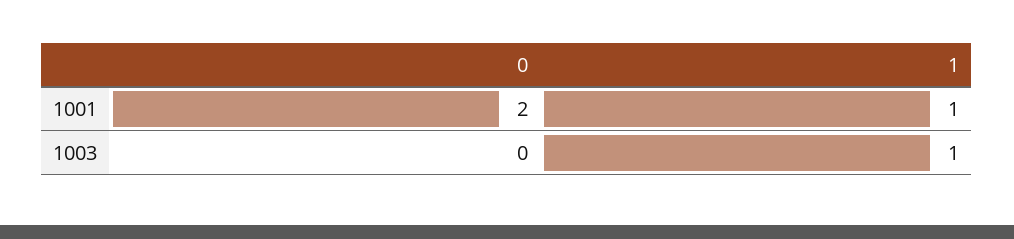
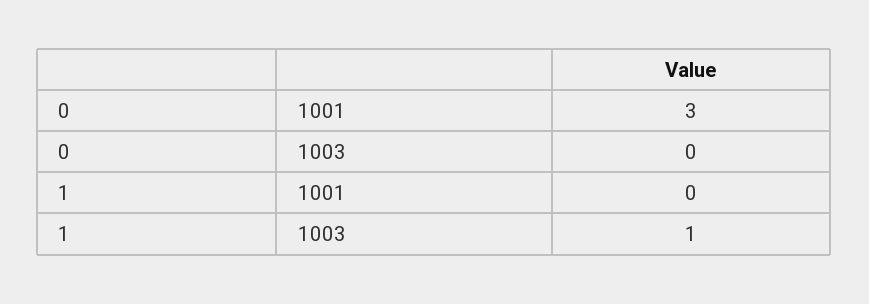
0, 1001: 2 -> 3
1, 1001: 1 -> 0

